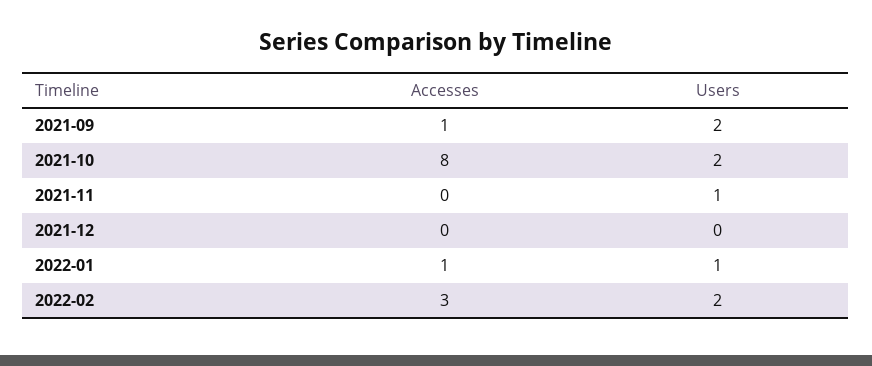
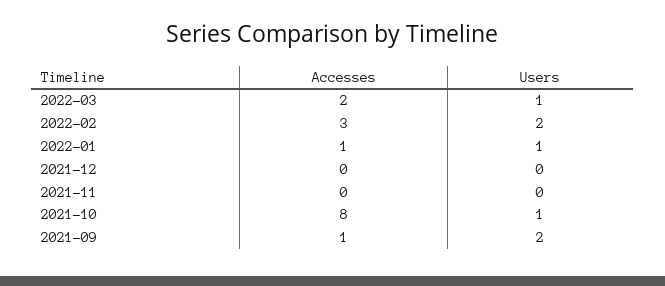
Users, 2021-10: 2 -> 1
Users, 2021-11: 1 -> 0
Accesses, 2022-03: none -> 2
Users, 2022-03: none -> 1

